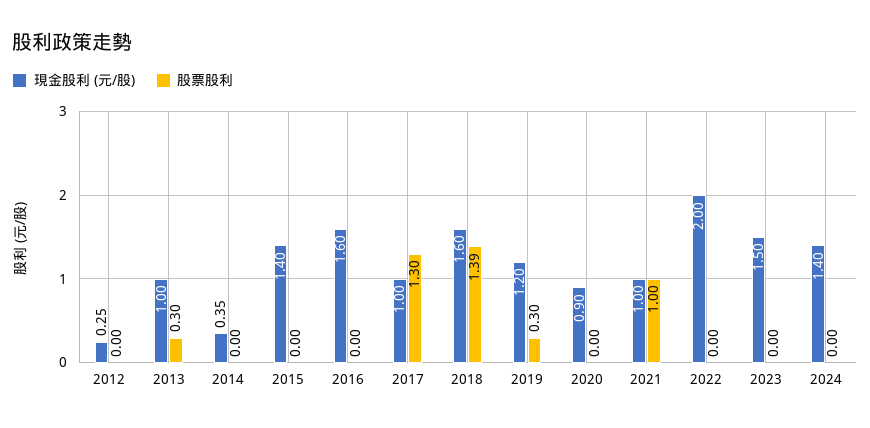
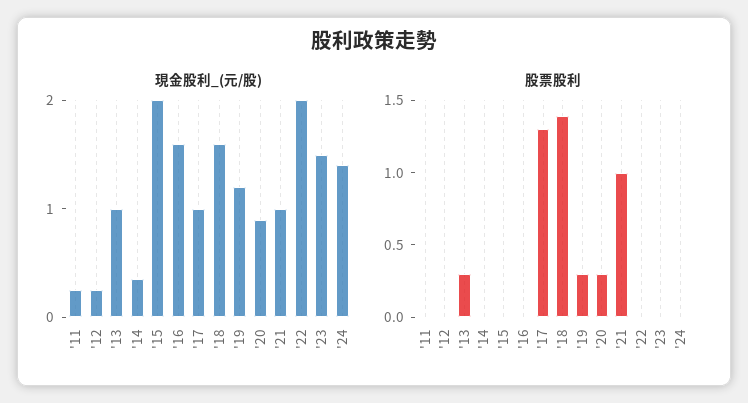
現金股利 (元/股), 2015: 1.4 -> 2
股票股利, 2020: 0 -> 0.3
現金股利 (元/股), '11: none -> 0.2
股票股利, '11: none -> 0

